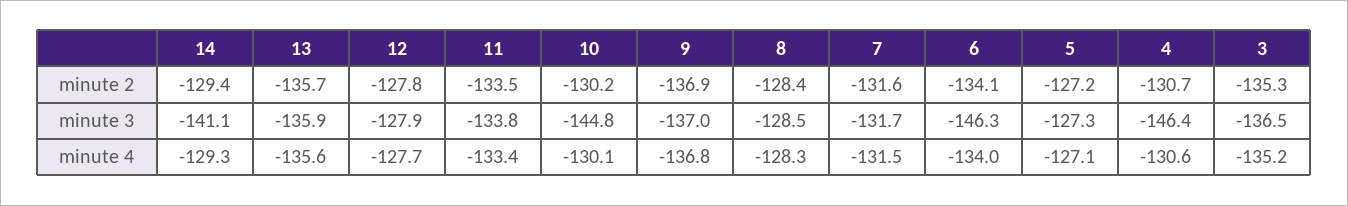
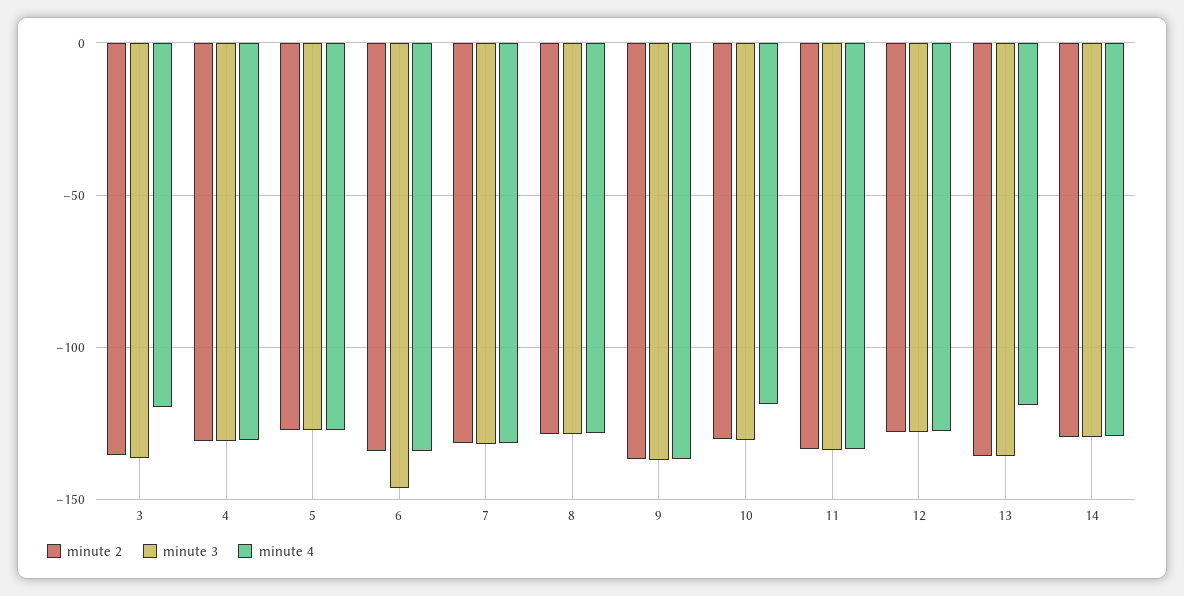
minute 3, 14: -141.1 -> -130
minute 3, 10: -144.8 -> -130
minute 3, 4: -146.4 -> -130
minute 4, 13: -135.6 -> -120
minute 4, 10: -130.1 -> -120
minute 4, 3: -135.2 -> -120

